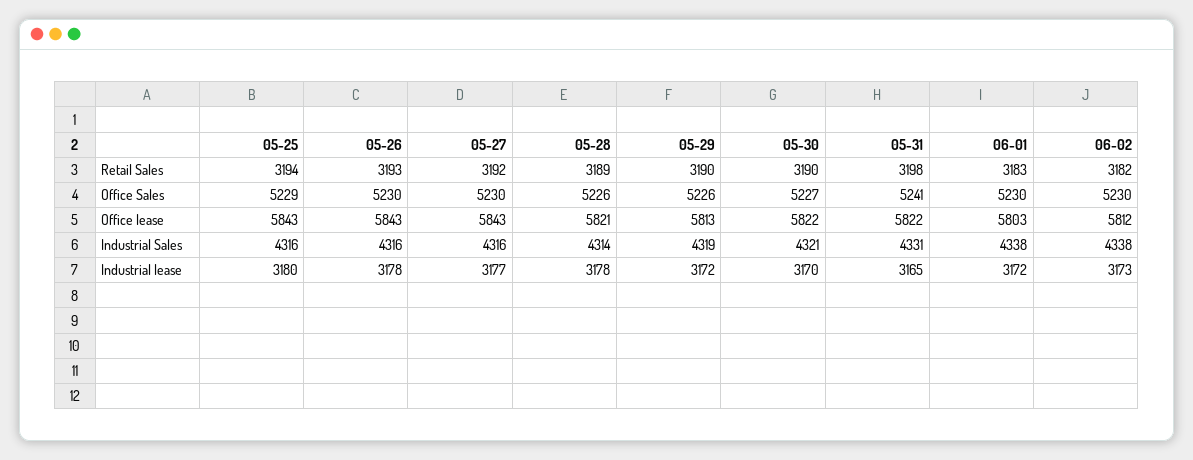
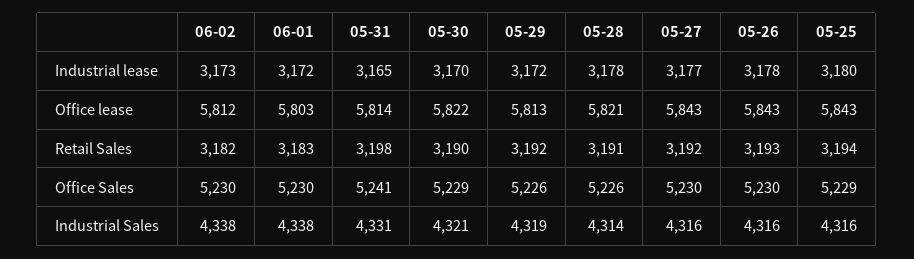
05-28, Retail Sales: 3189 -> 3191
05-29, Retail Sales: 3190 -> 3192
05-30, Office Sales: 5227 -> 5229
05-31, Office lease: 5822 -> 5814

